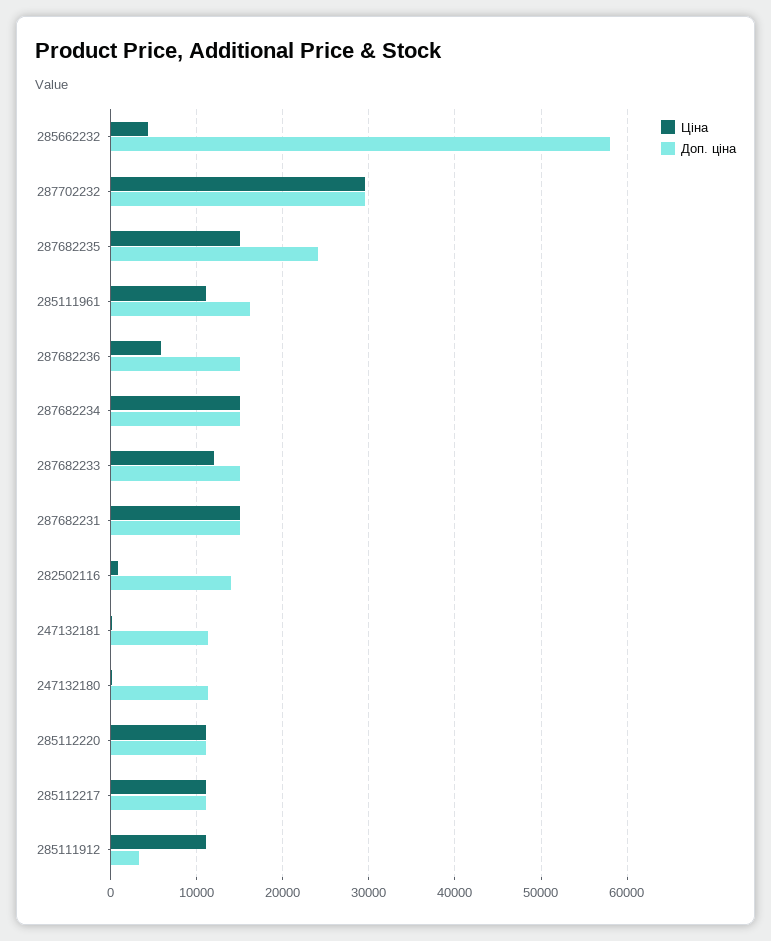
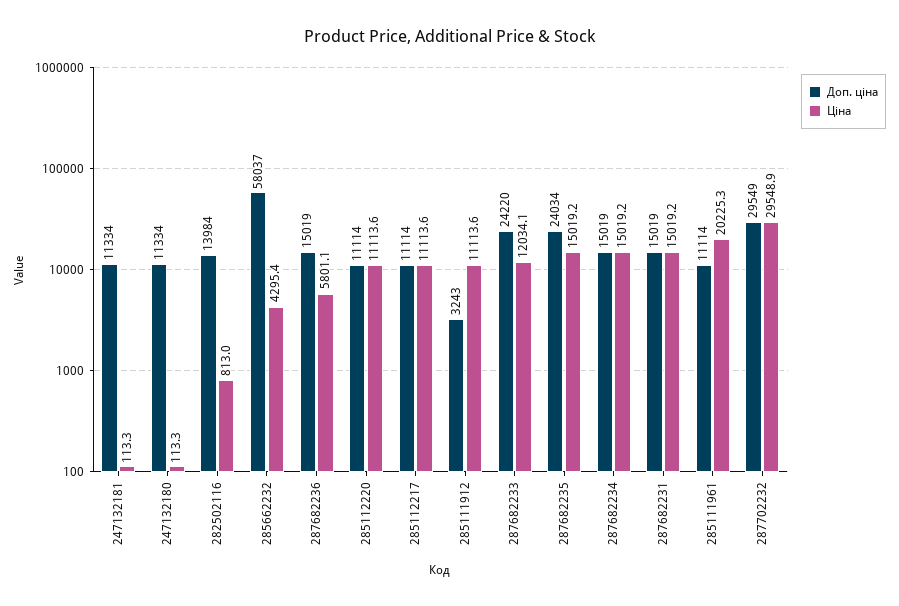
Ціна, 285111961: 11000 -> 20225.3
Доп. ціна, 285111961: 16000 -> 11114
Доп. ціна, 287682233: 15000 -> 24220

